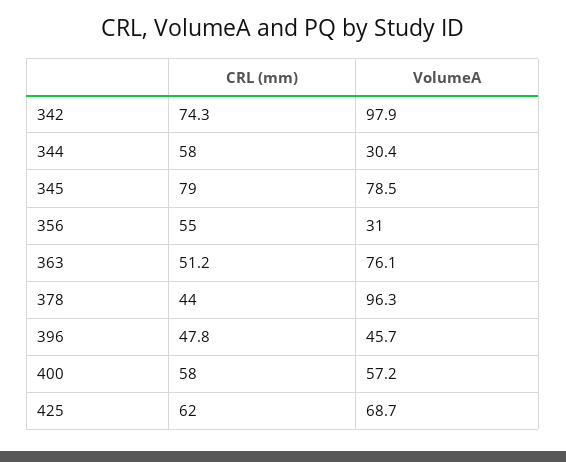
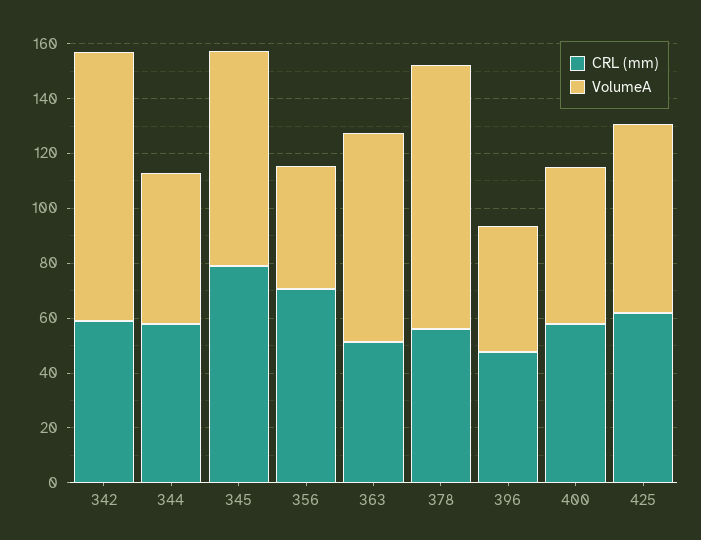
CRL (mm), 342: 74.3 -> 60
VolumeA, 344: 30.4 -> 55
CRL (mm), 356: 55 -> 70
VolumeA, 356: 31 -> 45
CRL (mm), 378: 44 -> 55

